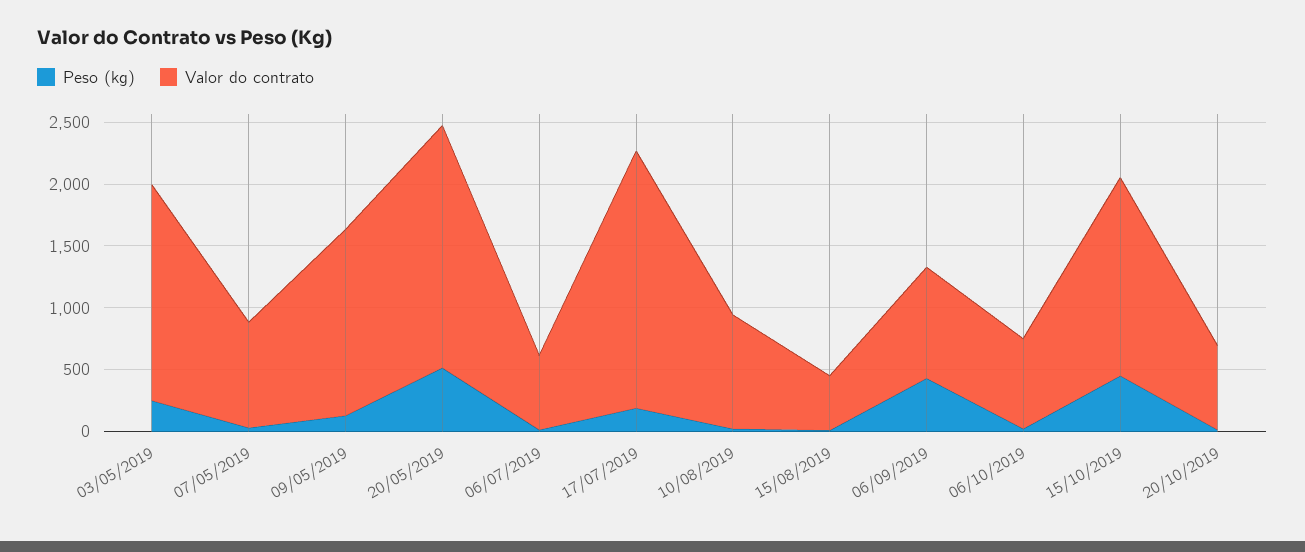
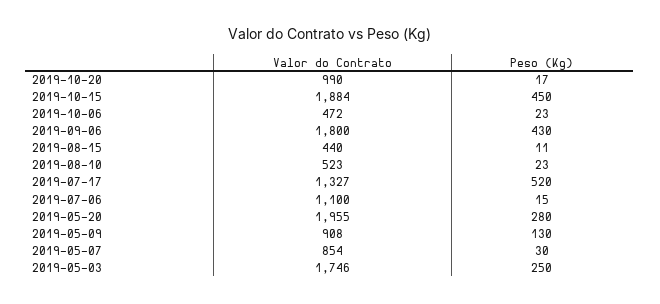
Valor do contrato, 09/05/2019: 1500 -> 908
Peso (kg), 20/05/2019: 500 -> 280
Valor do contrato, 06/07/2019: 600 -> 1100
Peso (kg), 17/07/2019: 200 -> 520
Valor do contrato, 17/07/2019: 2100 -> 1327
Valor do contrato, 10/08/2019: 900 -> 523
Valor do contrato, 06/09/2019: 900 -> 1800
Valor do contrato, 06/10/2019: 700 -> 472
Valor do contrato, 15/10/2019: 1600 -> 1884
Valor do contrato, 20/10/2019: 700 -> 990

